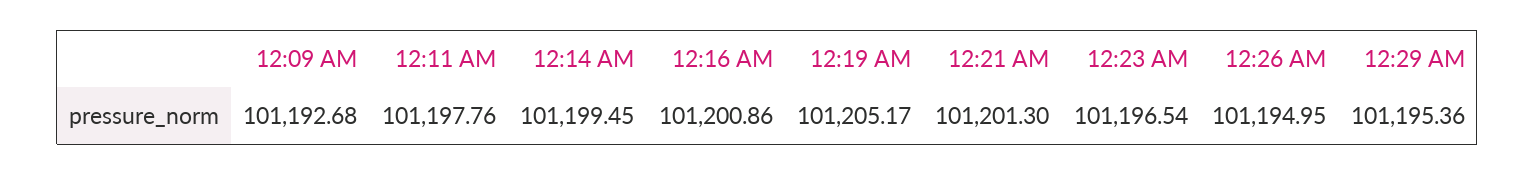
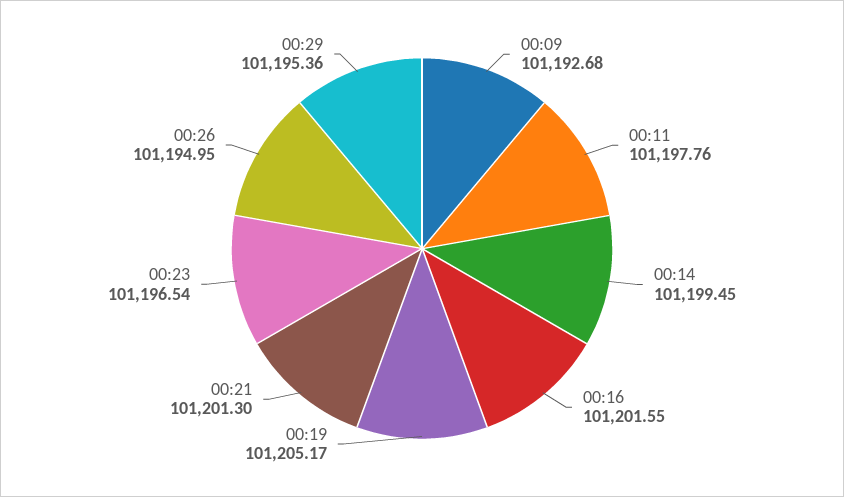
12:16 AM: 101200.86 -> 101201.55

